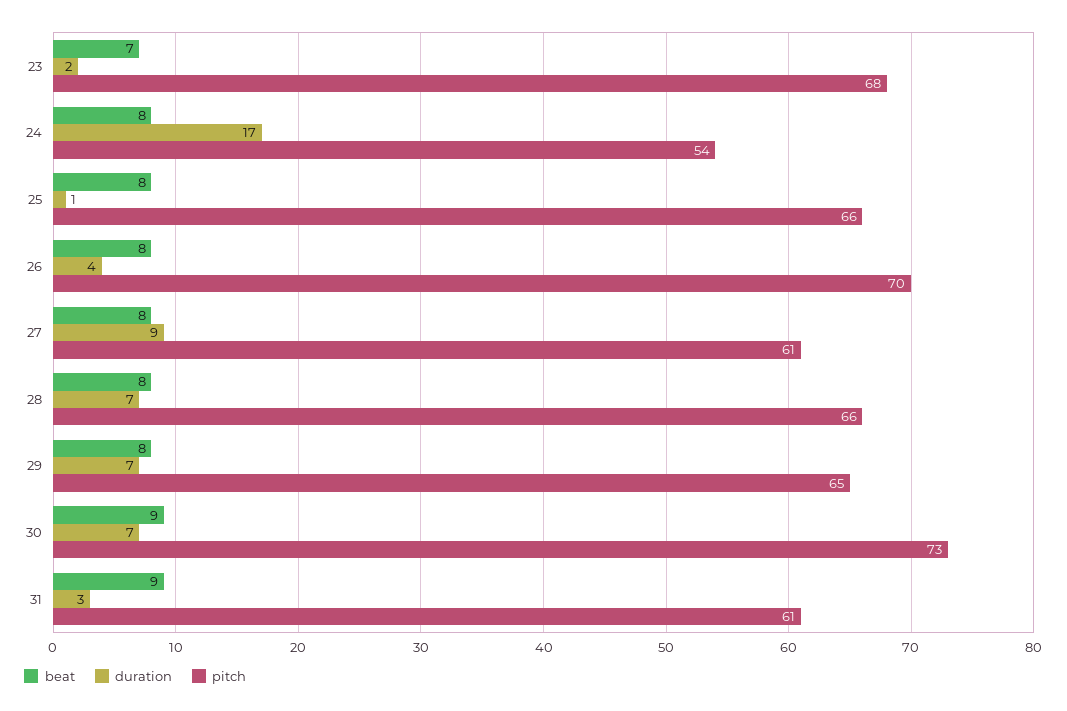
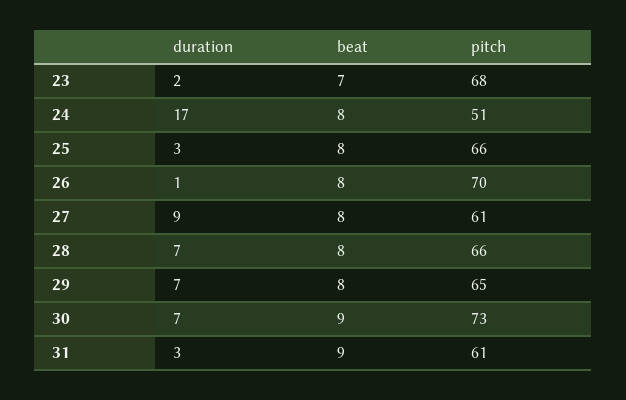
pitch, 24: 54 -> 51
duration, 25: 1 -> 3
duration, 26: 4 -> 1

